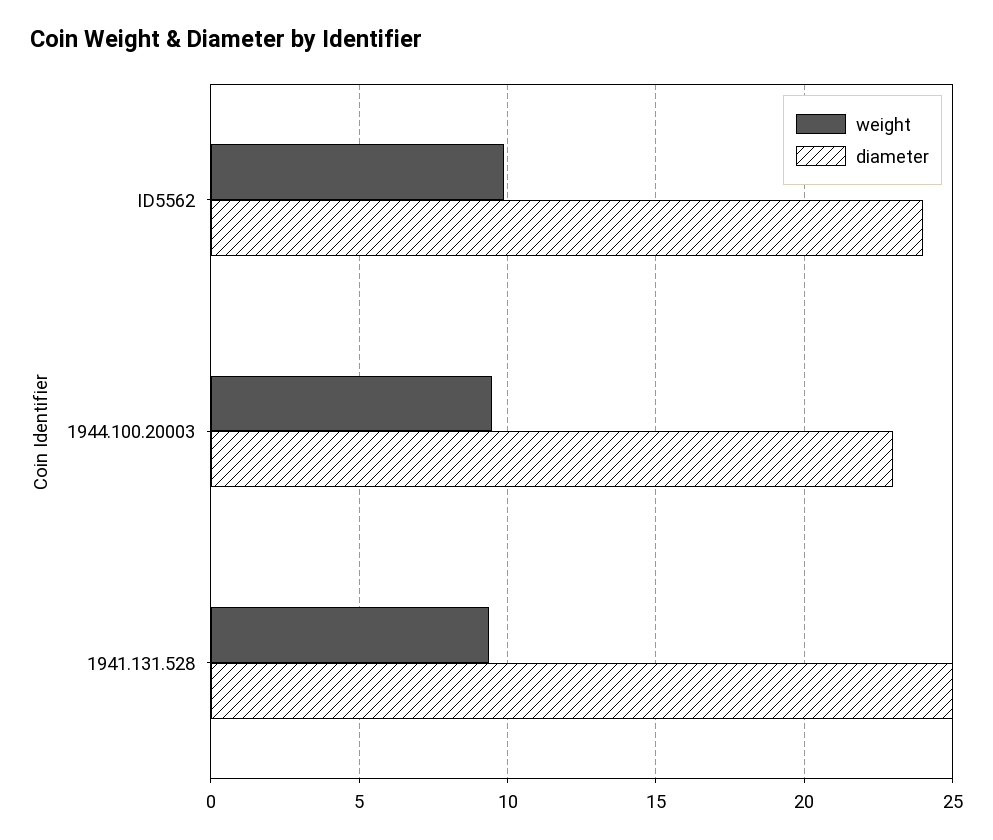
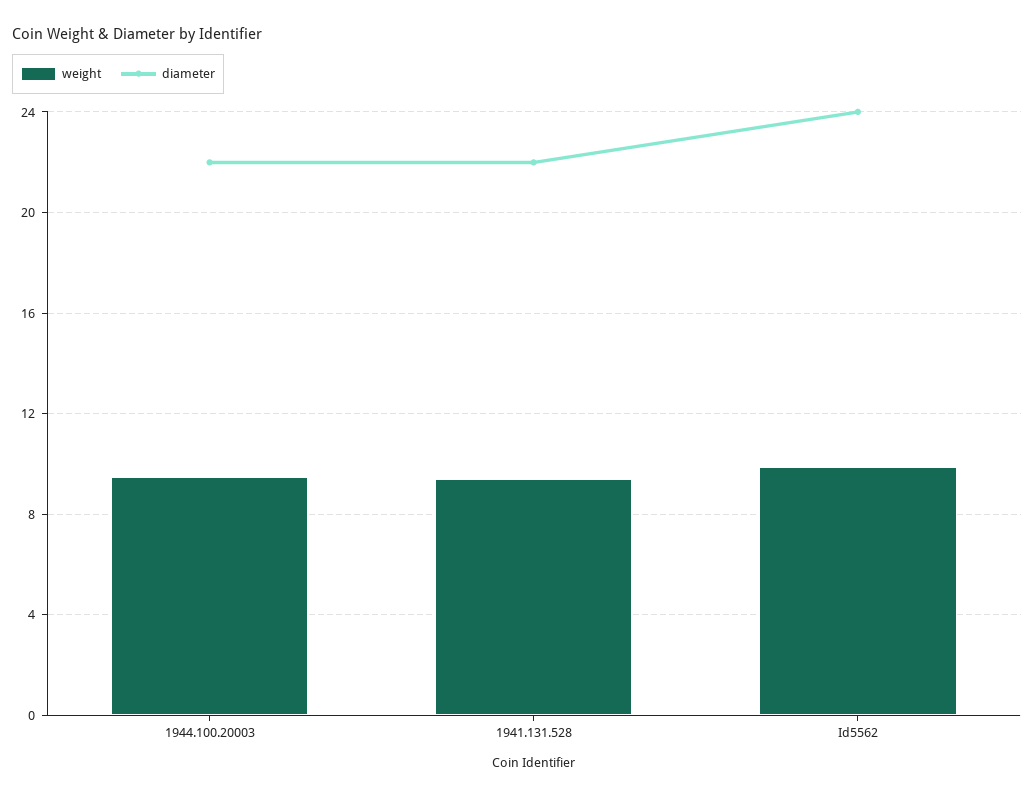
diameter, 1944.100.20003: 23 -> 22
diameter, 1941.131.528: 25 -> 22

